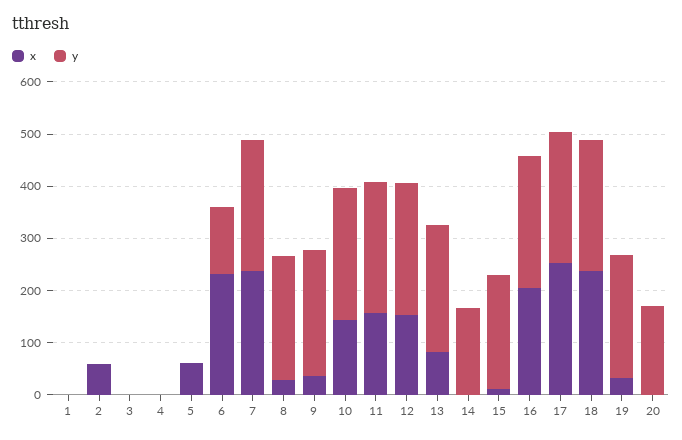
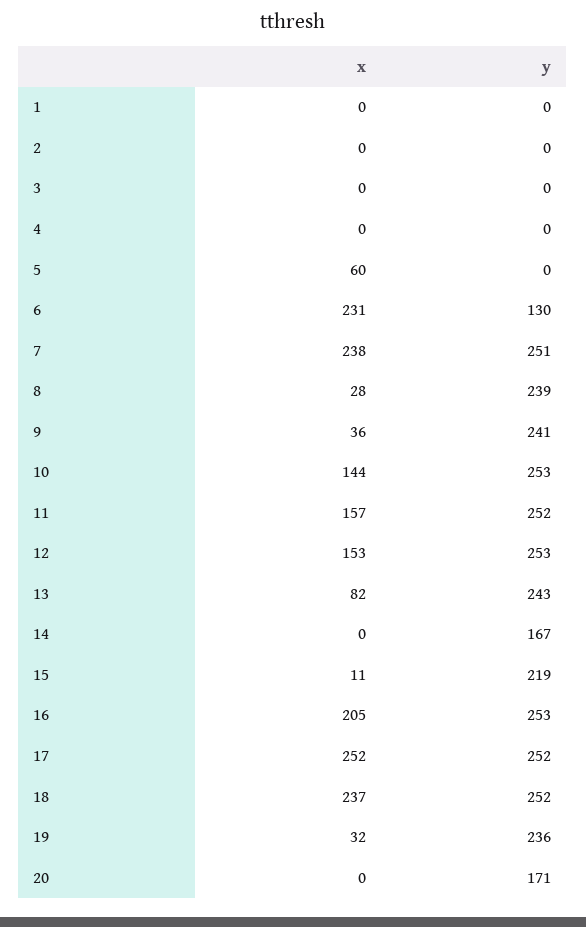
x, 2: 60 -> 0

